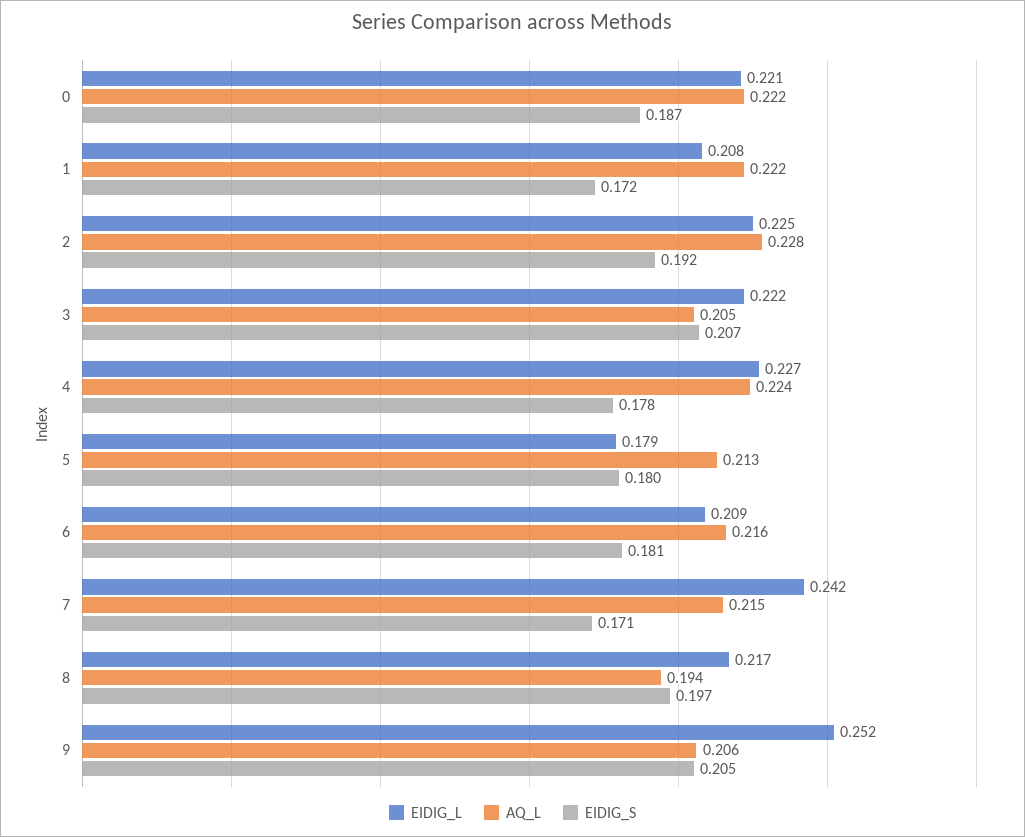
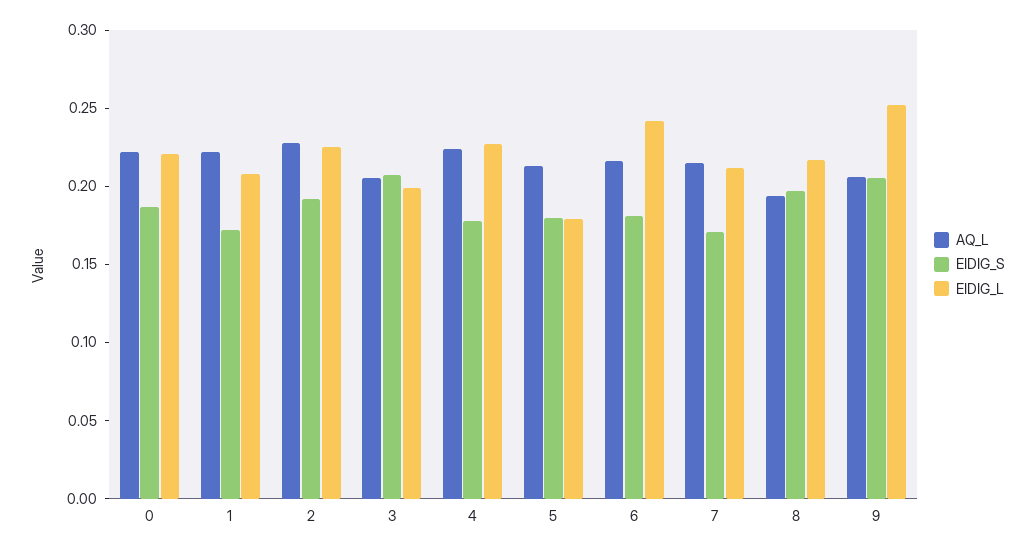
EIDIG_L, 3: 0.222 -> 0.2
EIDIG_L, 6: 0.209 -> 0.24
EIDIG_L, 7: 0.242 -> 0.21

